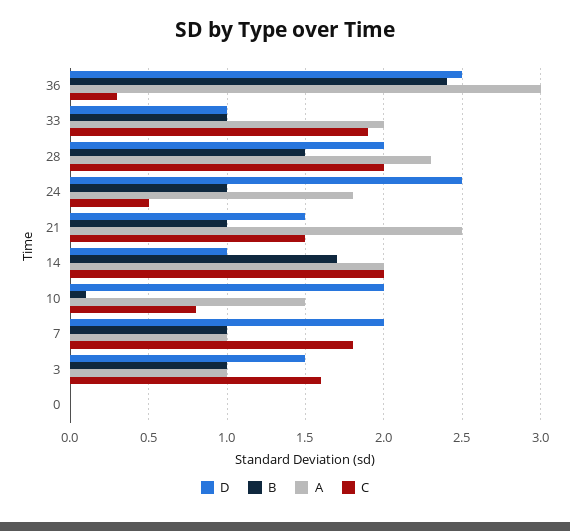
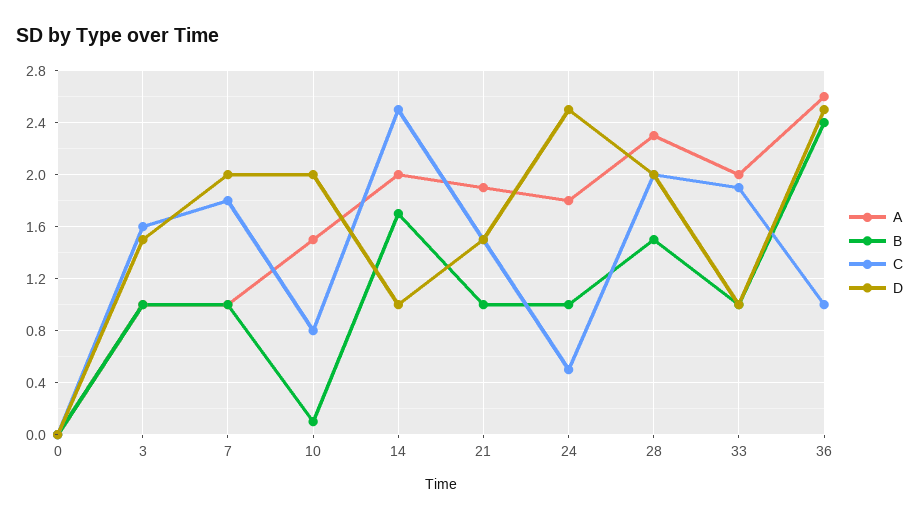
A, 36: 3 -> 2.6
C, 36: 0.3 -> 1
A, 21: 2.5 -> 1.9
C, 14: 2 -> 2.5

